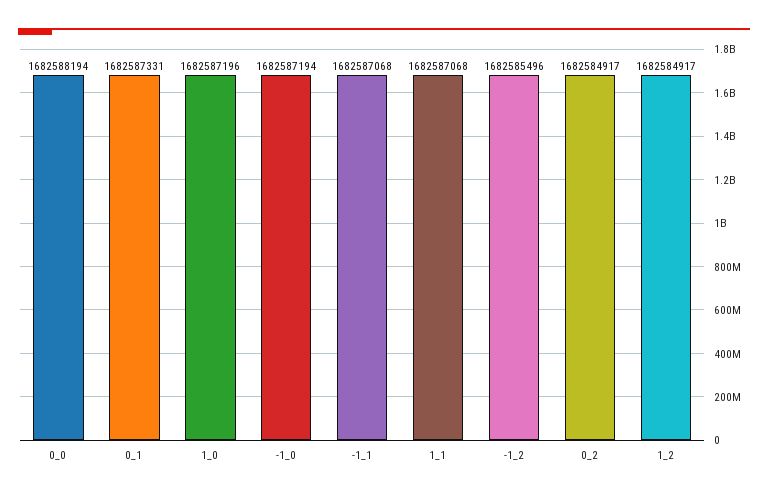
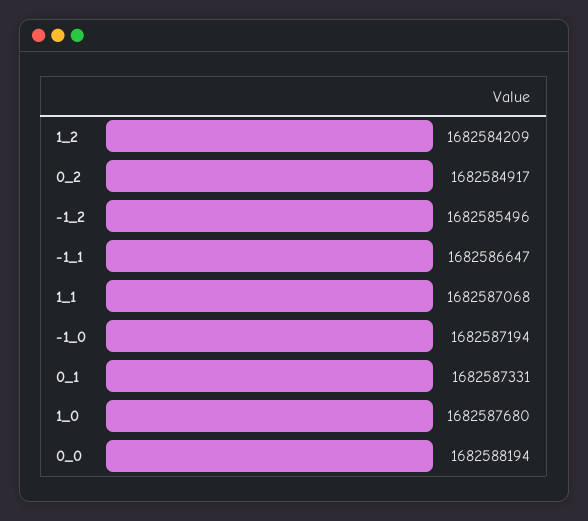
1_0: 1682587196 -> 1682587680
-1_1: 1682587068 -> 1682586647
1_2: 1682584917 -> 1682584209

